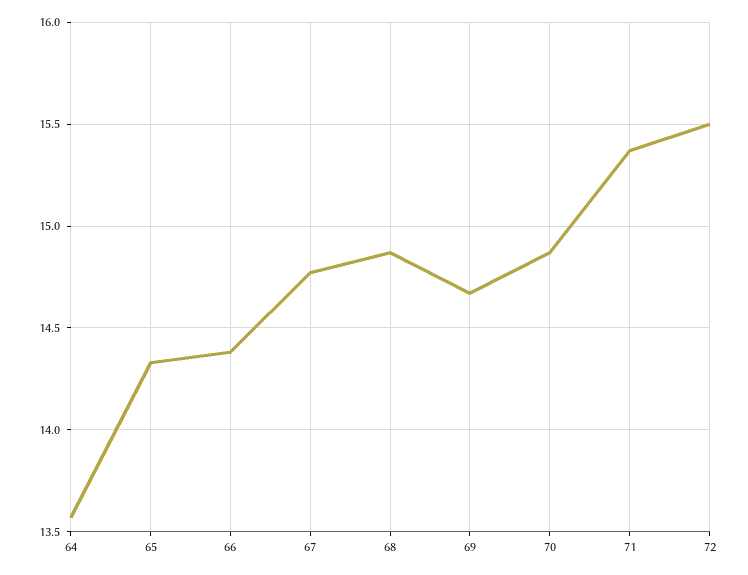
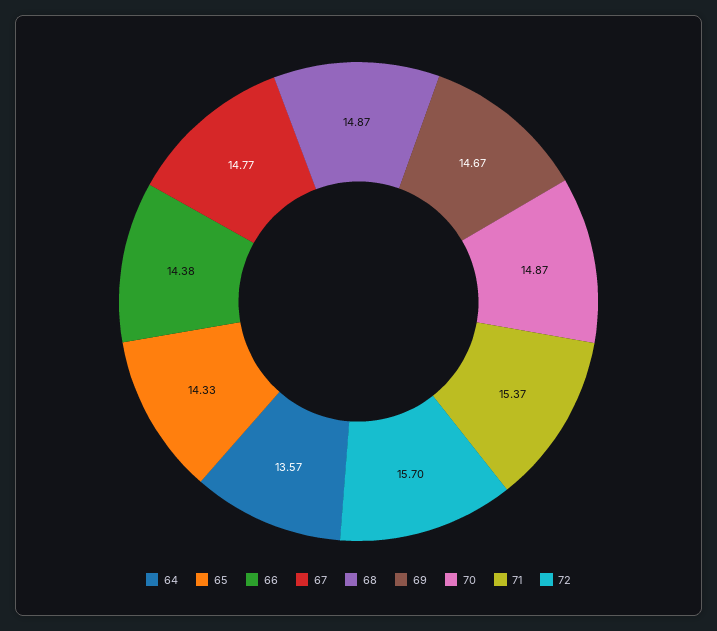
72: 15.5 -> 15.7

